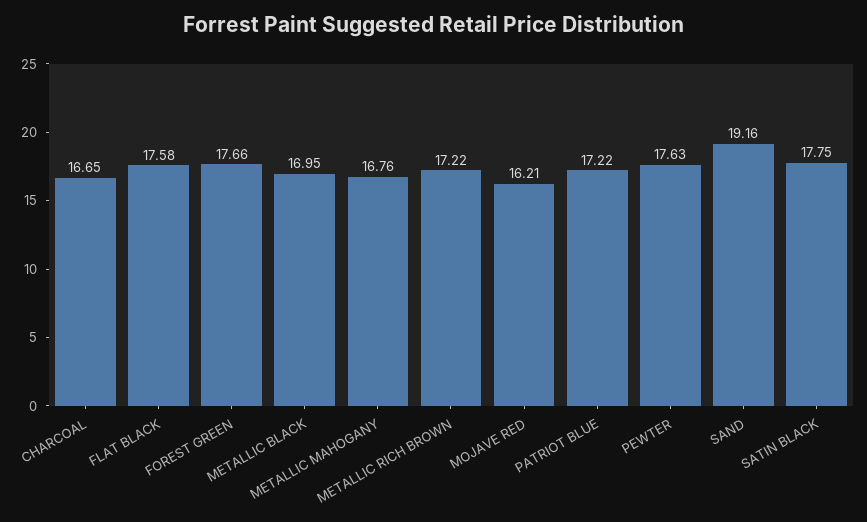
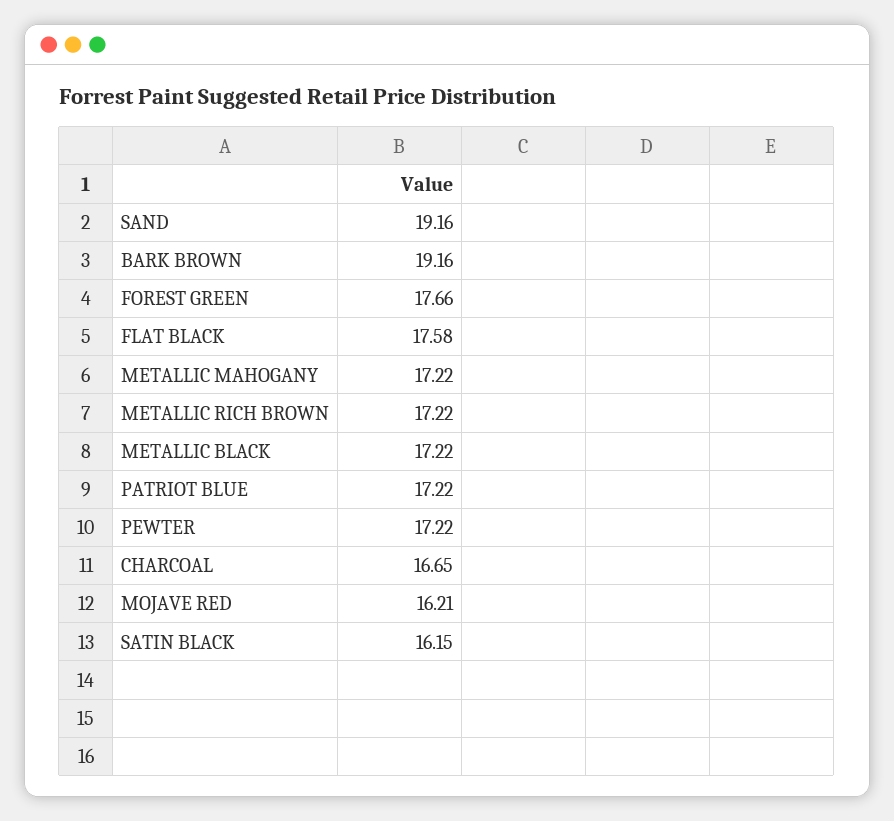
METALLIC BLACK: 16.95 -> 17.22
METALLIC MAHOGANY: 16.76 -> 17.22
PEWTER: 17.63 -> 17.22
SATIN BLACK: 17.75 -> 16.15
BARK BROWN: none -> 19.16

